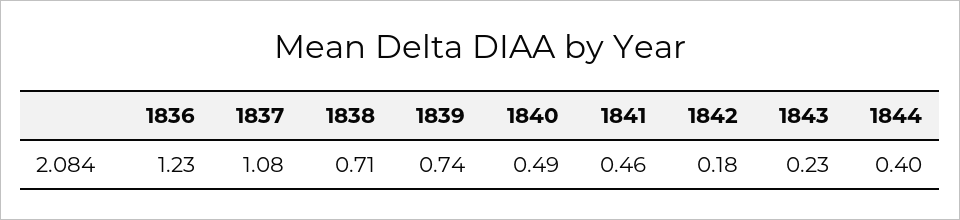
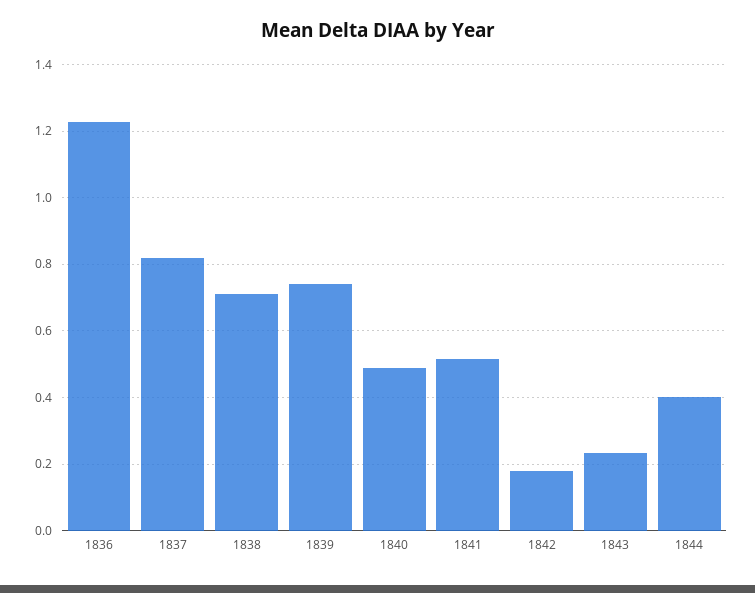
1837: 1.08 -> 0.82
1841: 0.46 -> 0.52

